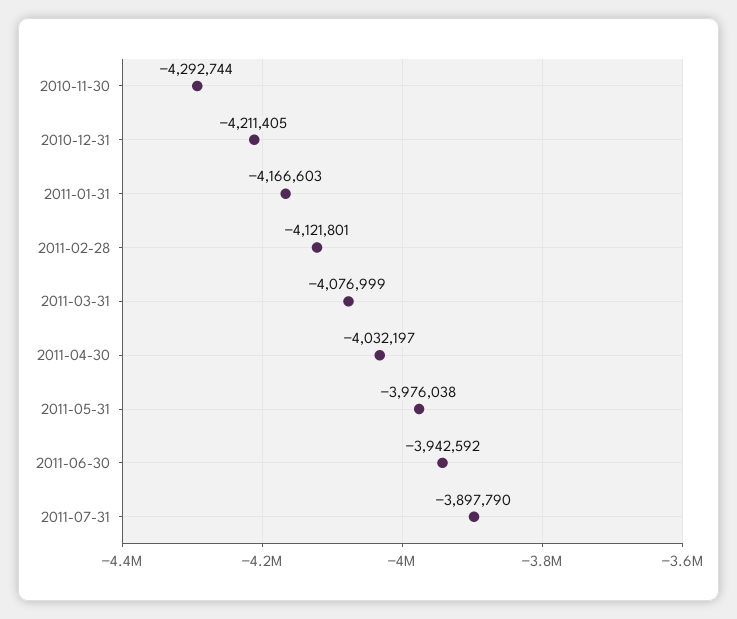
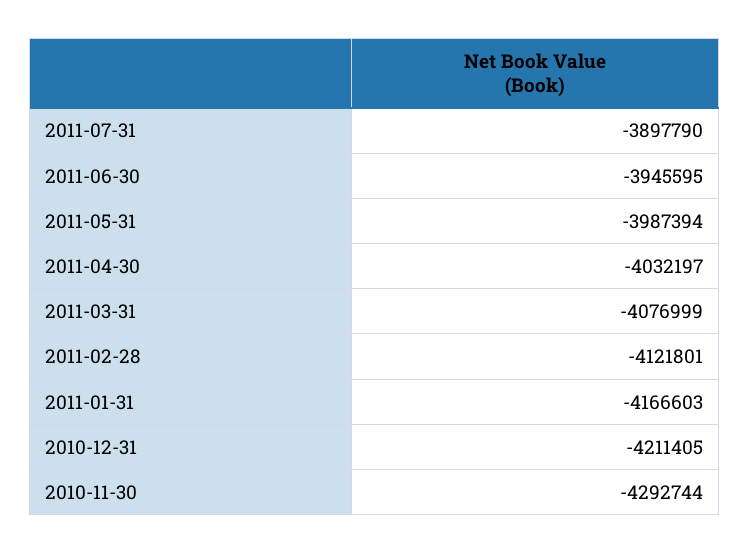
2011-05-31: -3976038 -> -3987394
2011-06-30: -3942592 -> -3945595

